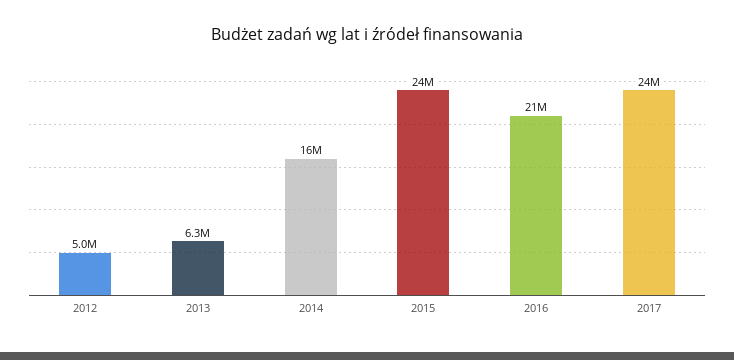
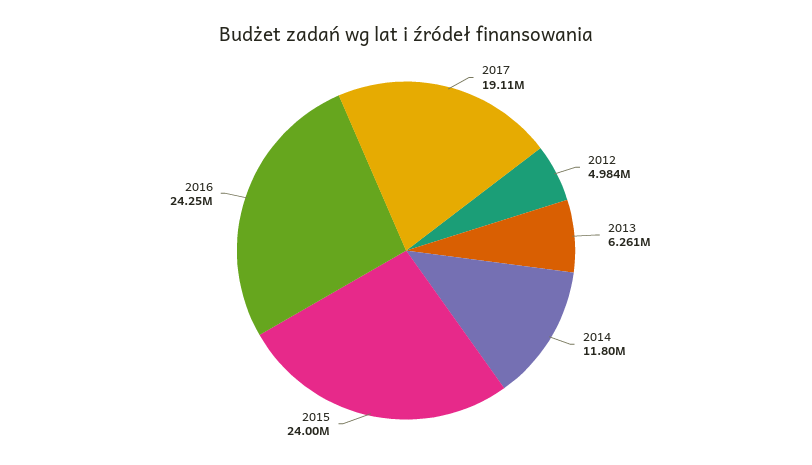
2014: 16000000 -> 11800000
2016: 21000000 -> 24250000
2017: 24000000 -> 19110000

